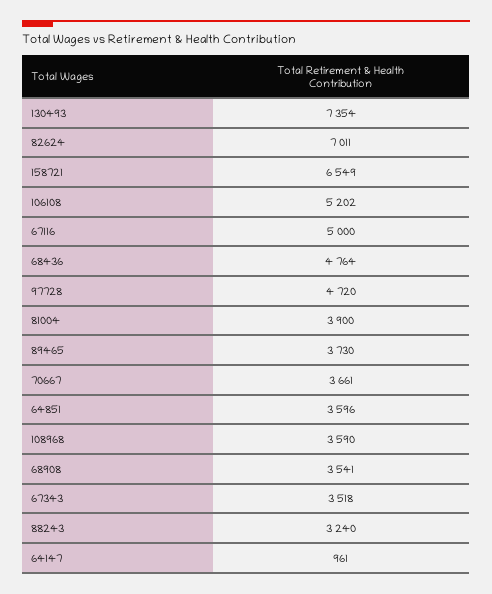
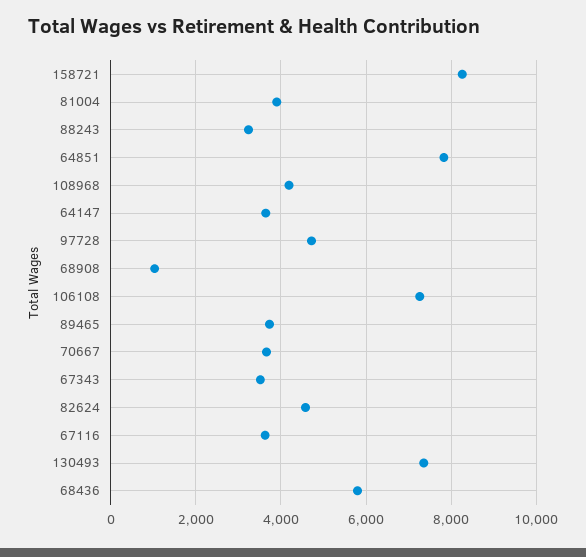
82624: 7011 -> 4600
158721: 6549 -> 8200
106108: 5202 -> 7200
67116: 5000 -> 3600
68436: 4764 -> 5800
64851: 3596 -> 7800
108968: 3590 -> 4200
68908: 3541 -> 1000
64147: 961 -> 3600

